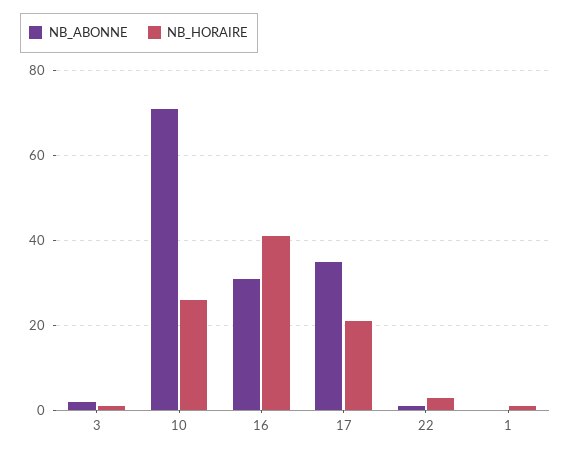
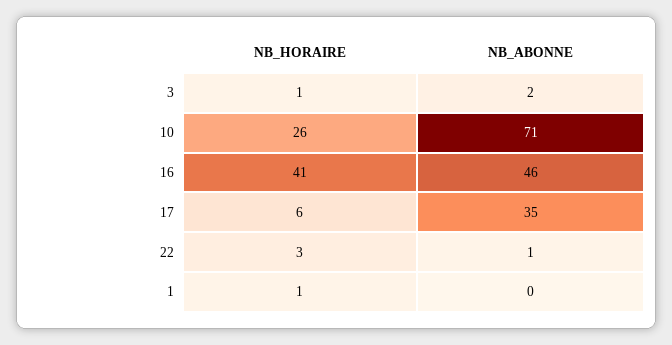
NB_ABONNE, 16: 30 -> 46
NB_HORAIRE, 17: 20 -> 6

